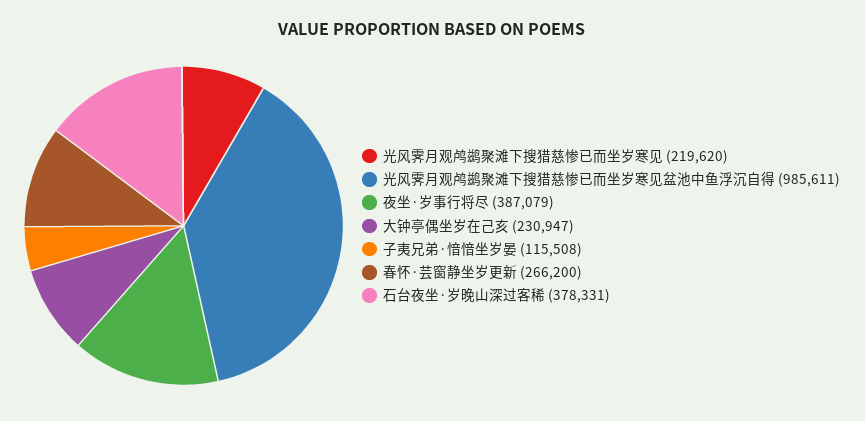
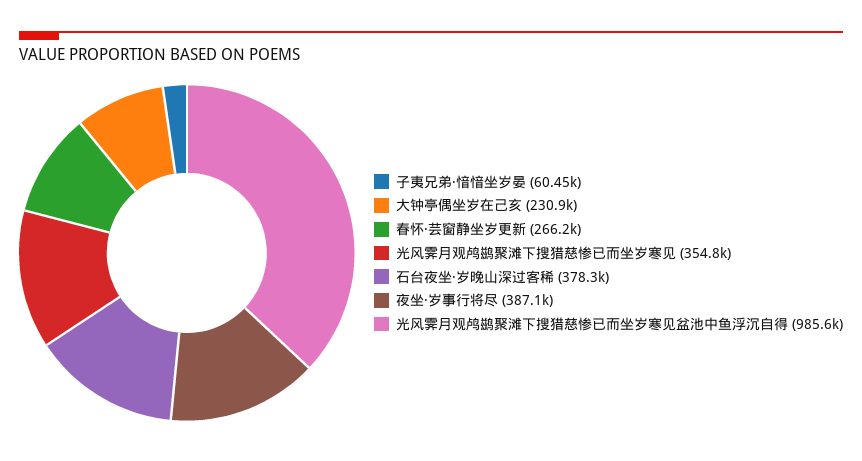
光风霁月观鸬鹚聚滩下搜猎慈惨已而坐岁寒见: 219620 -> 354800
子夷兄弟·愔愔坐岁晏: 115508 -> 60450

